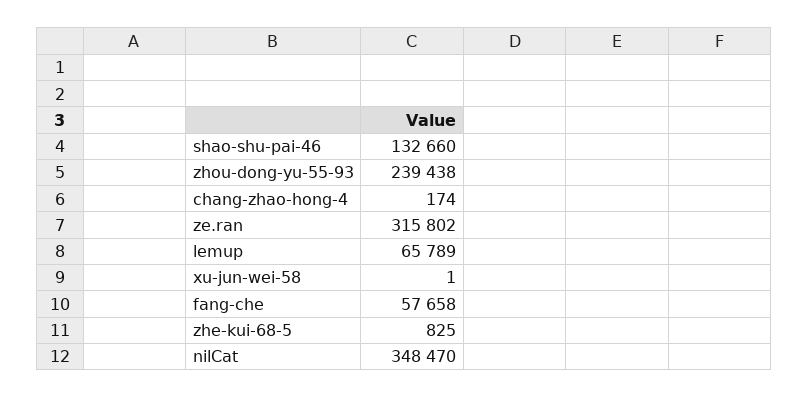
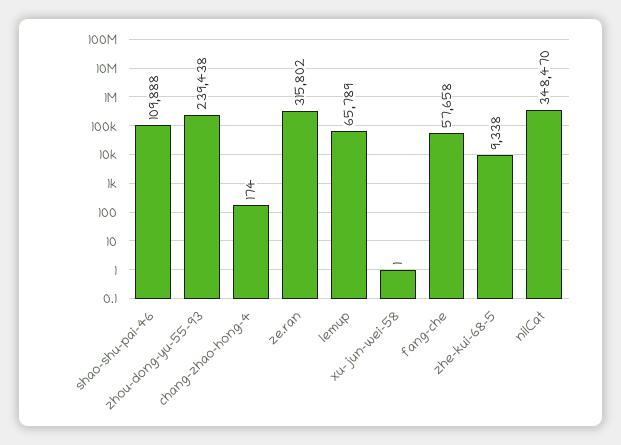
shao-shu-pai-46: 132660 -> 109888
zhe-kui-68-5: 825 -> 9338

